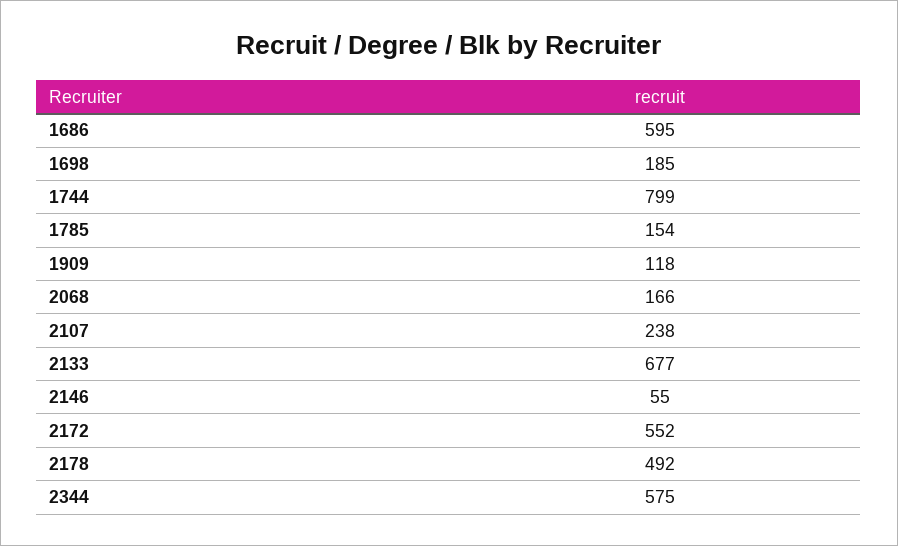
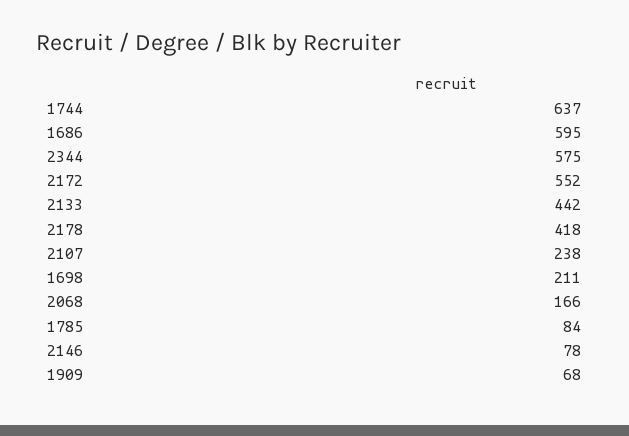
1698: 185 -> 211
1744: 799 -> 637
1785: 154 -> 84
1909: 118 -> 68
2133: 677 -> 442
2146: 55 -> 78
2178: 492 -> 418

